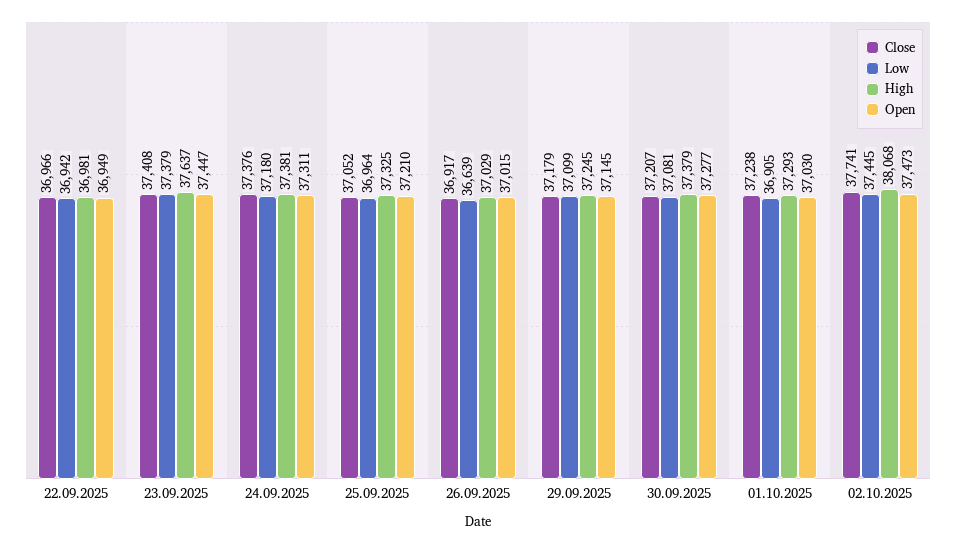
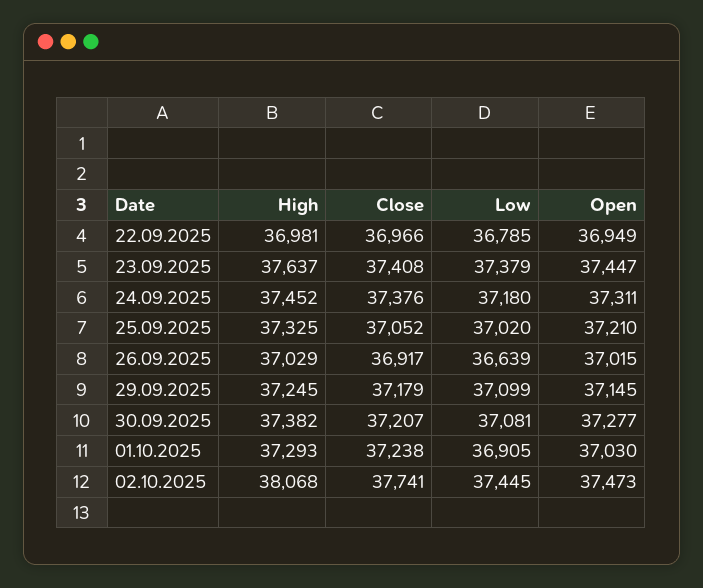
Low, 22.09.2025: 36942 -> 36785
High, 24.09.2025: 37381 -> 37452
Low, 25.09.2025: 36964 -> 37020
High, 30.09.2025: 37379 -> 37382

